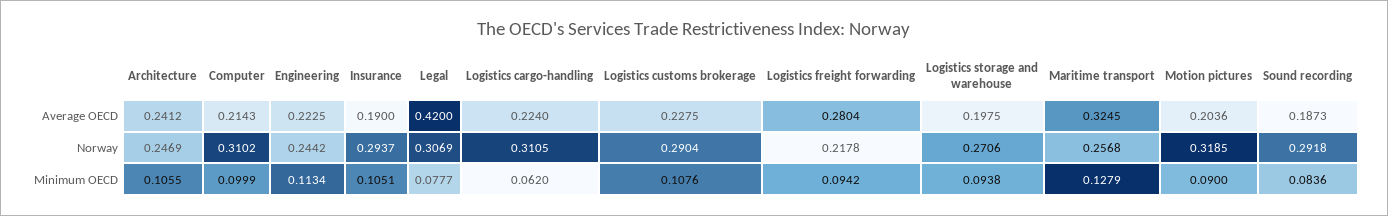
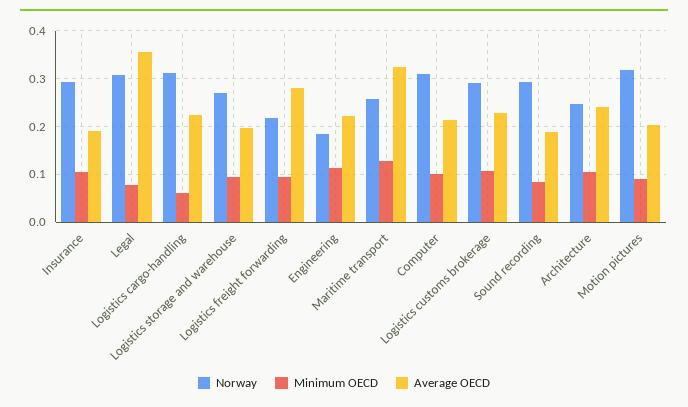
Average OECD, Legal: 0.42 -> 0.36
Norway, Engineering: 0.2442 -> 0.18

